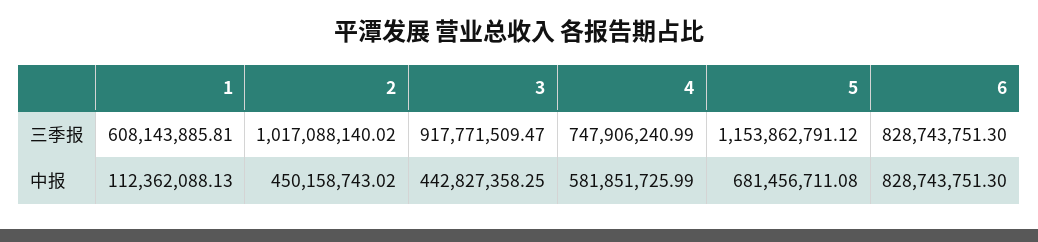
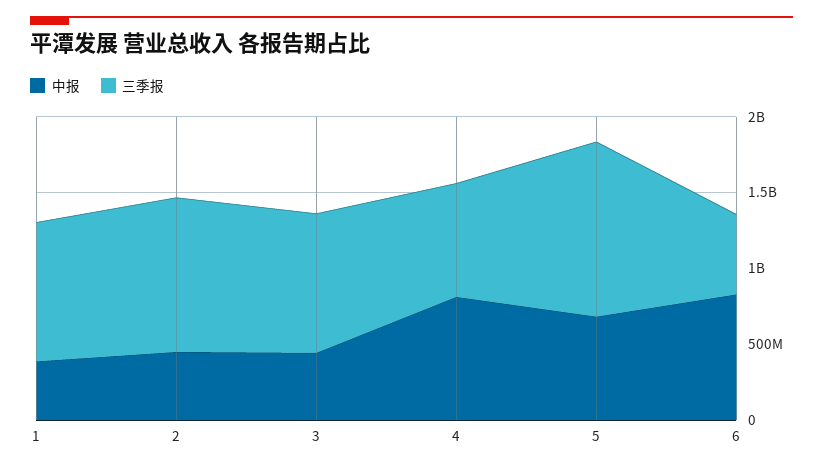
三季报, 1: 608143885.81 -> 900000000
三季报, 6: 828743751.3 -> 500000000
中报, 1: 112362088.13 -> 400000000
中报, 4: 581851725.99 -> 800000000

